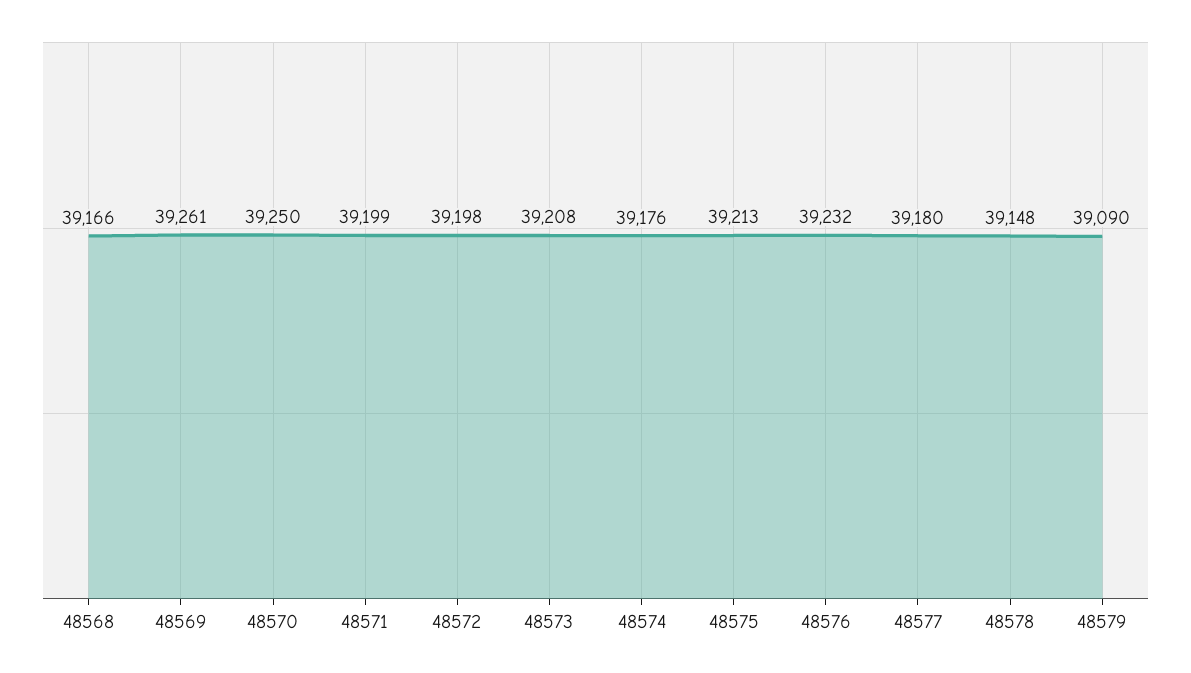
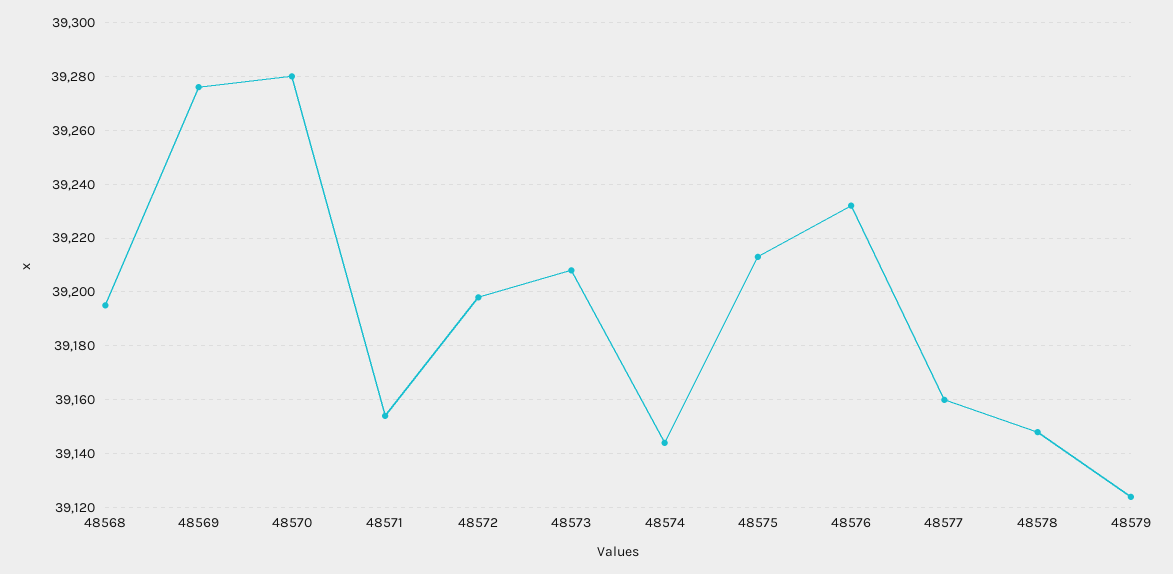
48568: 39166 -> 39195
48569: 39261 -> 39275
48570: 39250 -> 39280
48571: 39199 -> 39155
48574: 39176 -> 39145
48577: 39180 -> 39160
48579: 39090 -> 39125

